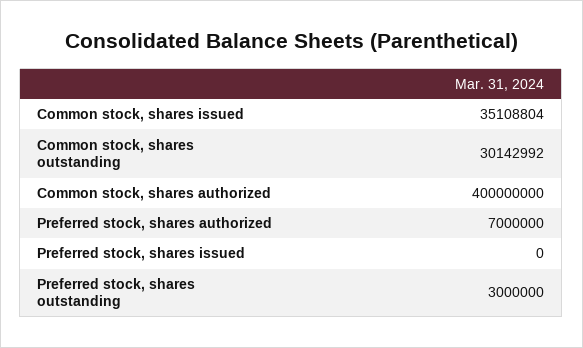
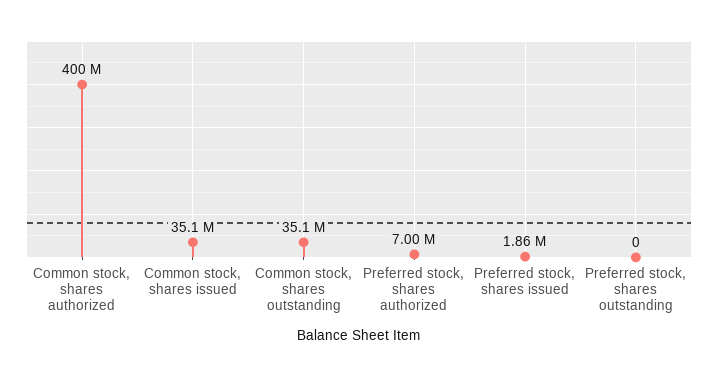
Common stock, shares outstanding: 30142992 -> 35100000
Preferred stock, shares issued: 0 -> 1860000
Preferred stock, shares outstanding: 3000000 -> 0

